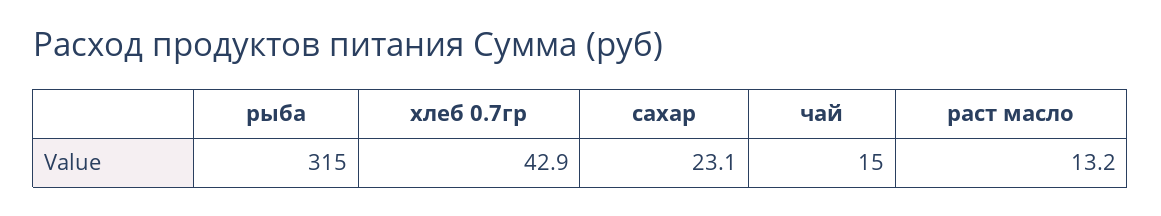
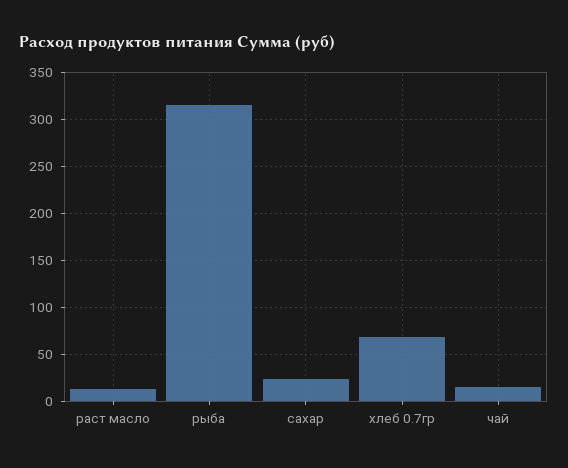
хлеб 0.7гр: 42.9 -> 70

